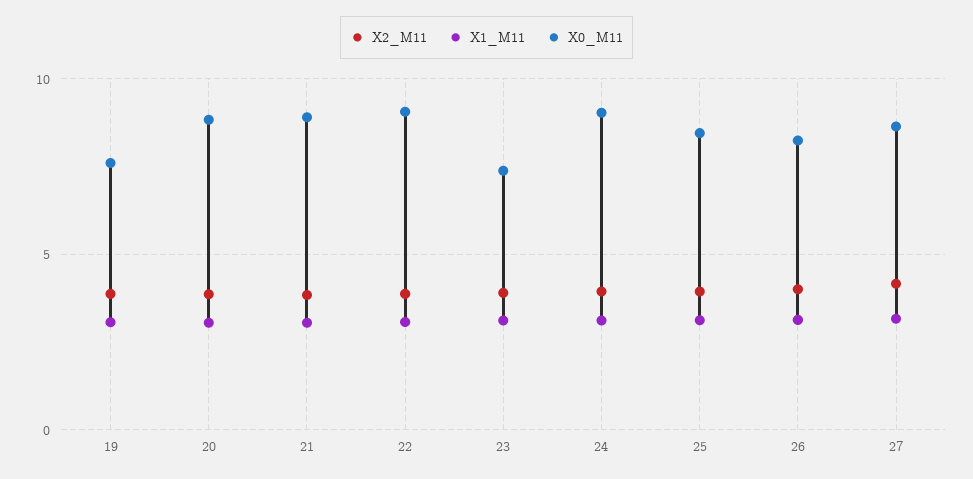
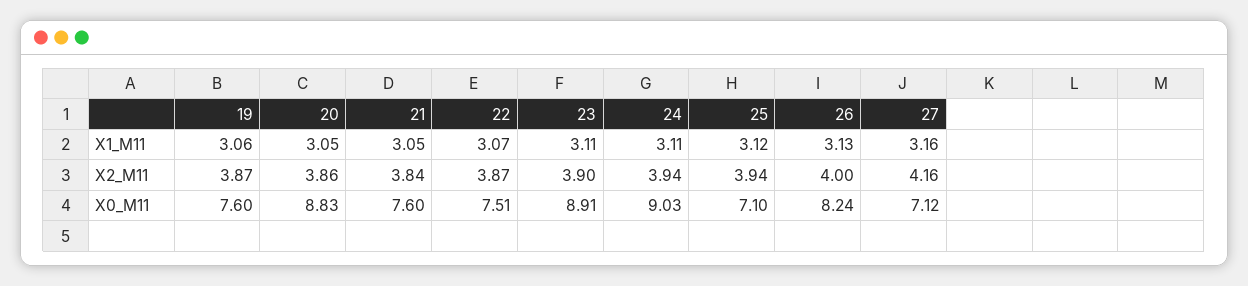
X0_M11, 21: 9 -> 7.6
X0_M11, 22: 9 -> 7.51
X0_M11, 23: 7.5 -> 8.91
X0_M11, 25: 8.5 -> 7.1
X0_M11, 27: 8.5 -> 7.12

